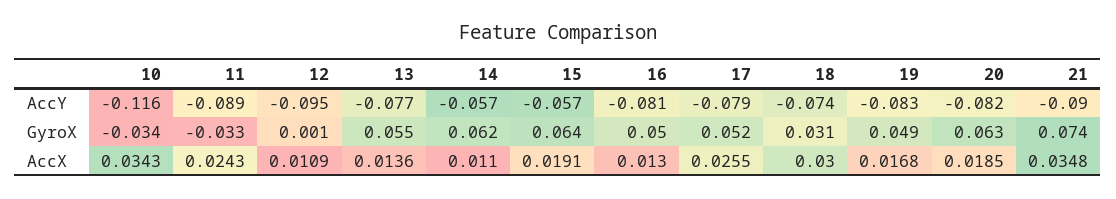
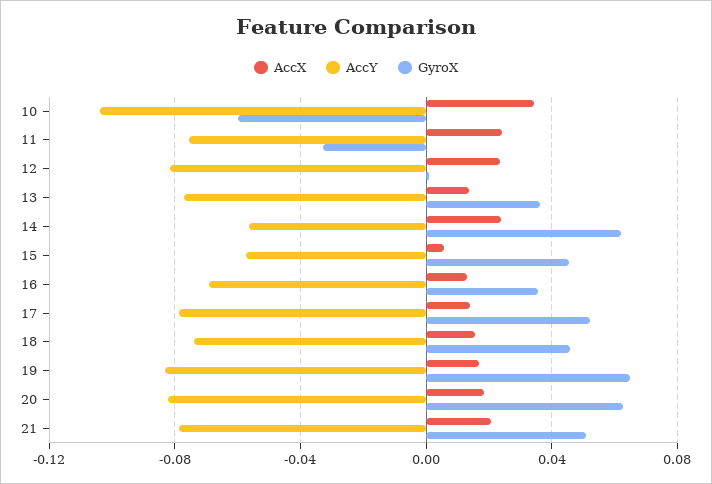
AccY, 10: -0.116 -> -0.105
AccY, 11: -0.089 -> -0.075
AccY, 12: -0.095 -> -0.08
AccY, 16: -0.081 -> -0.07
AccY, 21: -0.09 -> -0.08
GyroX, 10: -0.034 -> -0.06
GyroX, 13: 0.055 -> 0.035
GyroX, 15: 0.064 -> 0.045
GyroX, 16: 0.05 -> 0.035
GyroX, 18: 0.031 -> 0.045
GyroX, 19: 0.049 -> 0.065
GyroX, 21: 0.074 -> 0.05
AccX, 12: 0.0109 -> 0.025
AccX, 14: 0.011 -> 0.025
AccX, 15: 0.0191 -> 0.005
AccX, 17: 0.0255 -> 0.015
AccX, 18: 0.03 -> 0.015
AccX, 21: 0.0348 -> 0.02

